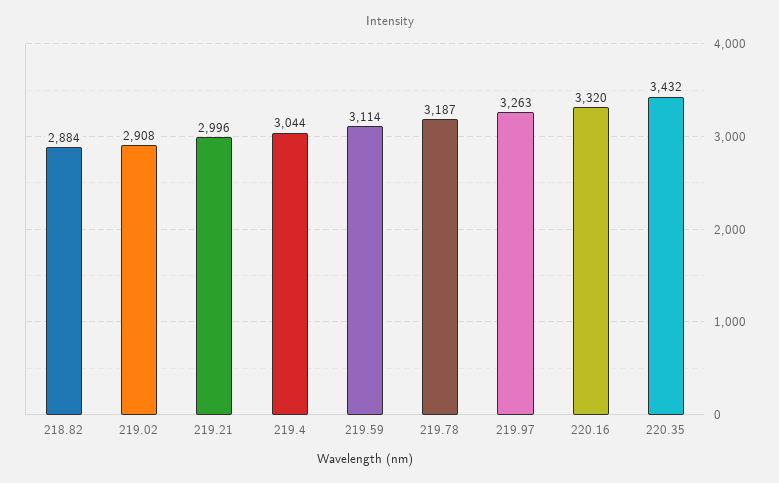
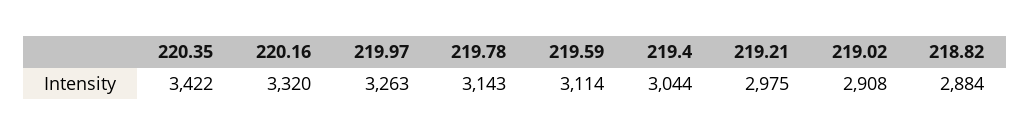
219.21: 2996 -> 2975
219.78: 3187 -> 3143
220.35: 3432 -> 3422

